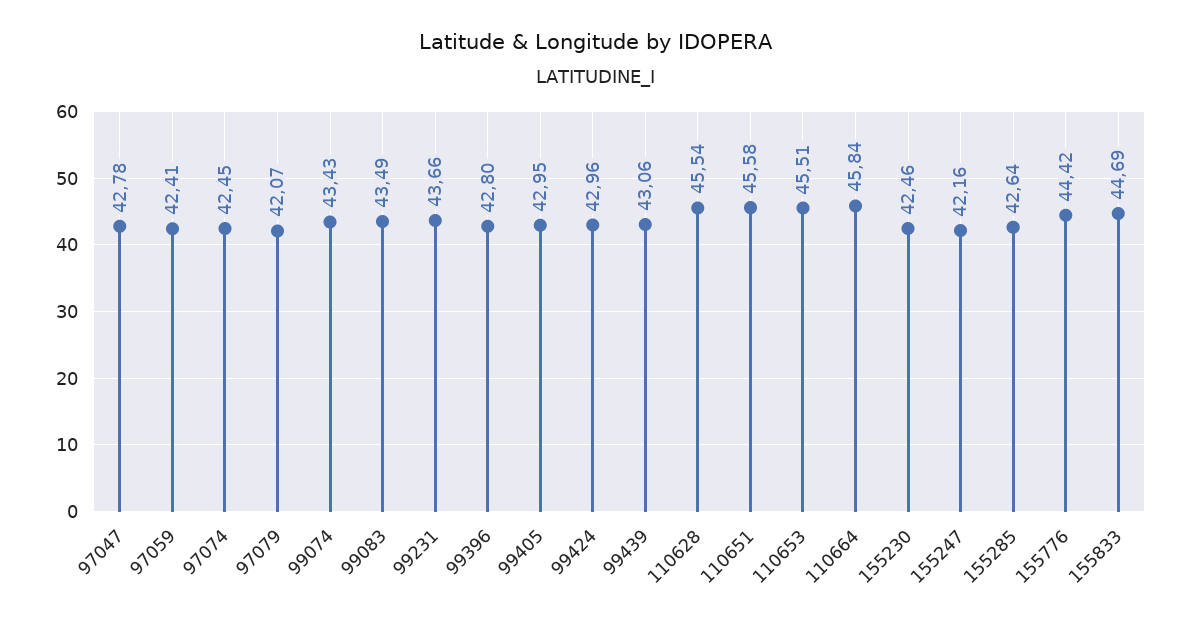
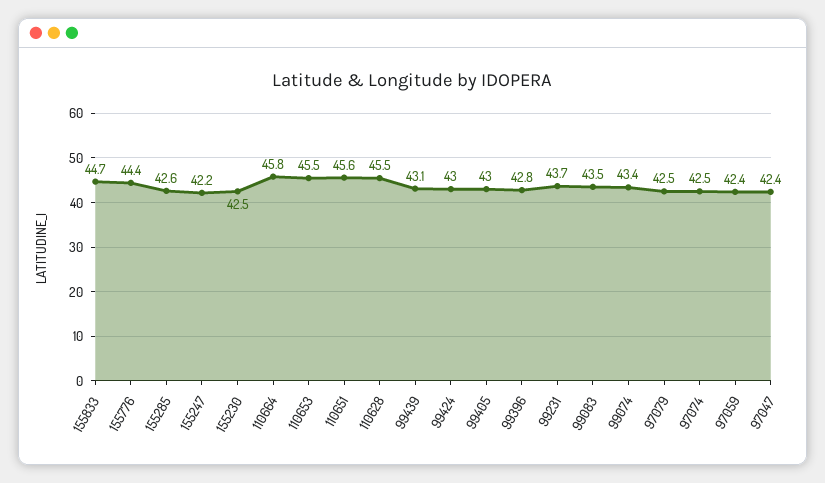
97047: 42.78 -> 42.4
97079: 42.07 -> 42.5

